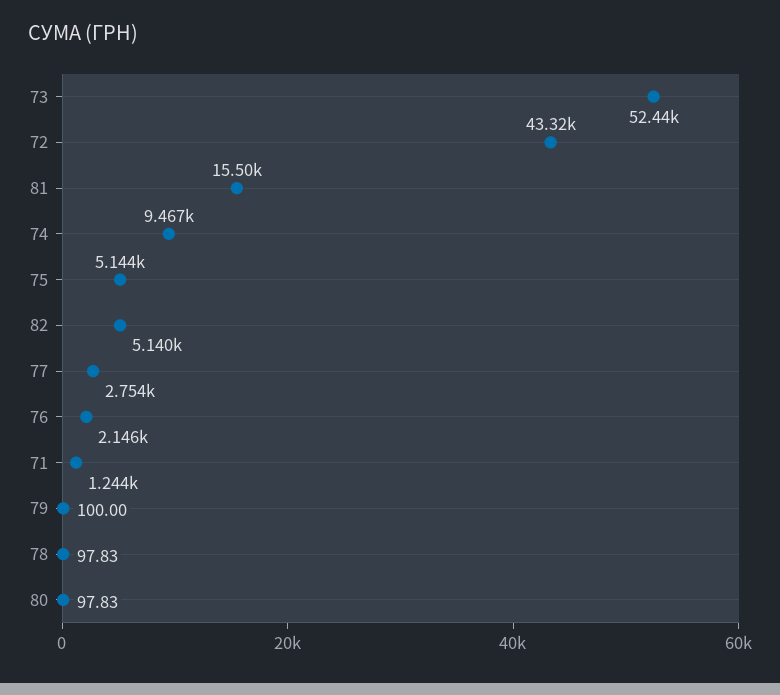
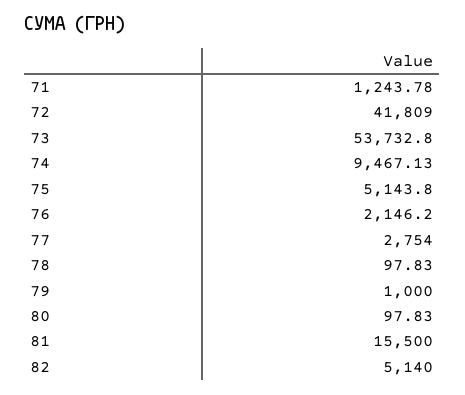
73: 52440 -> 53732.8
72: 43320 -> 41809
79: 100 -> 1000

